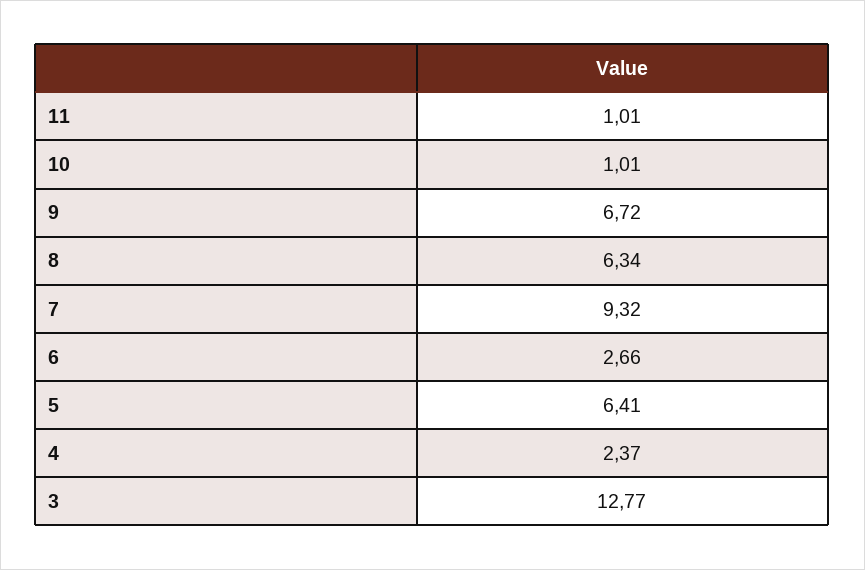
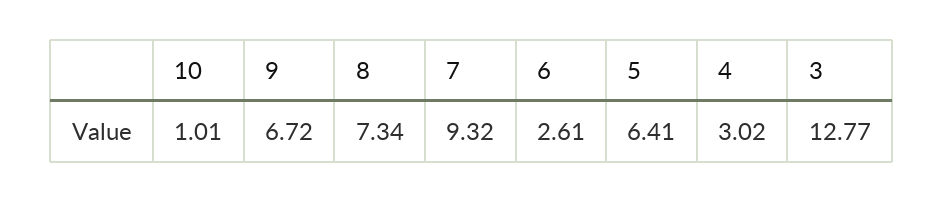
11: 1.01 -> none
8: 6.34 -> 7.34
6: 2.66 -> 2.61
4: 2.37 -> 3.02

